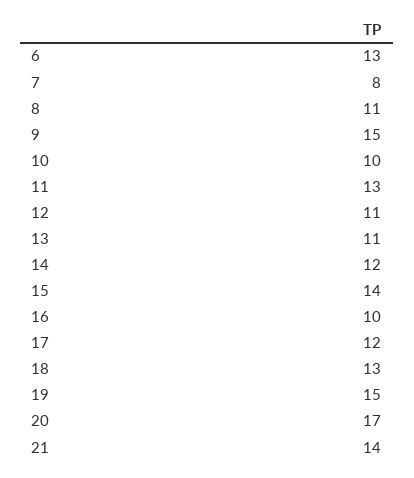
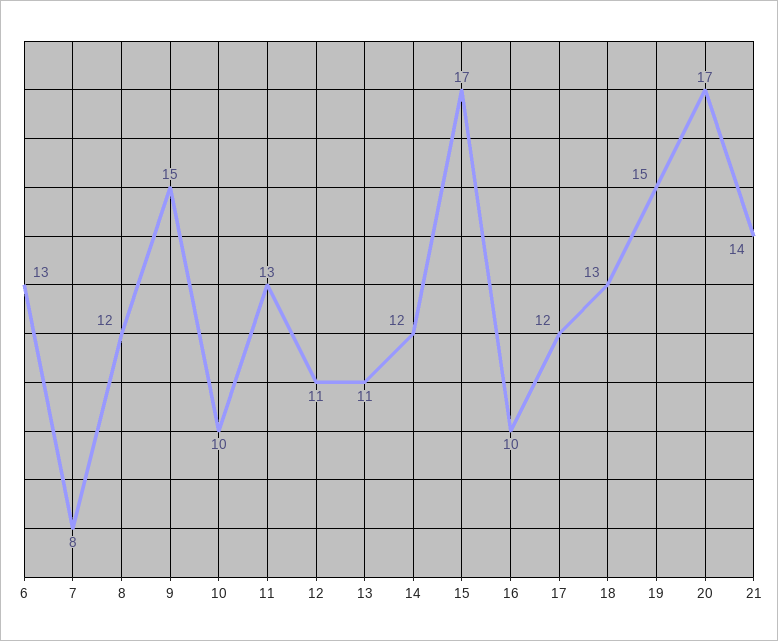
8: 11 -> 12
15: 14 -> 17

